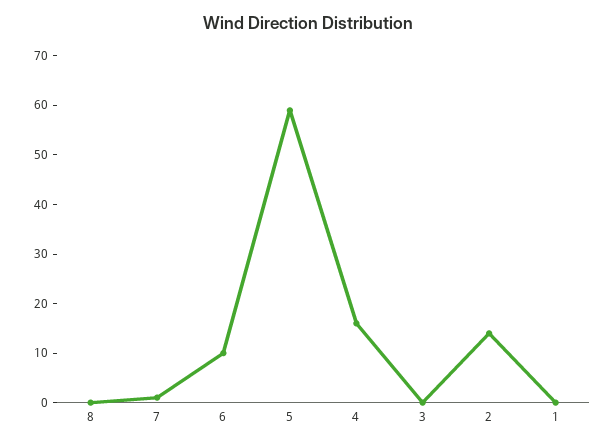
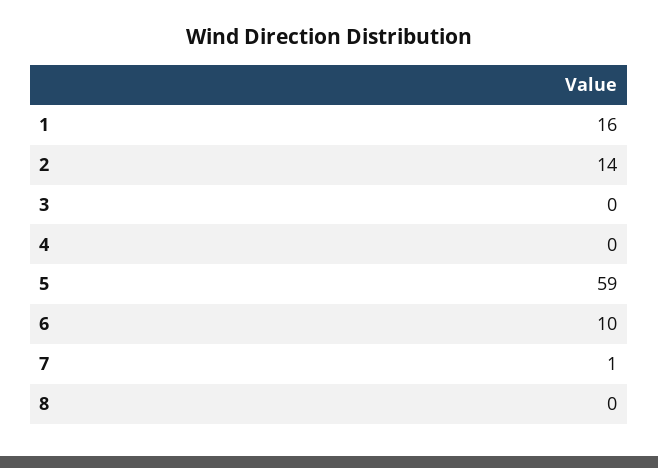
4: 15 -> 0
1: 0 -> 16

